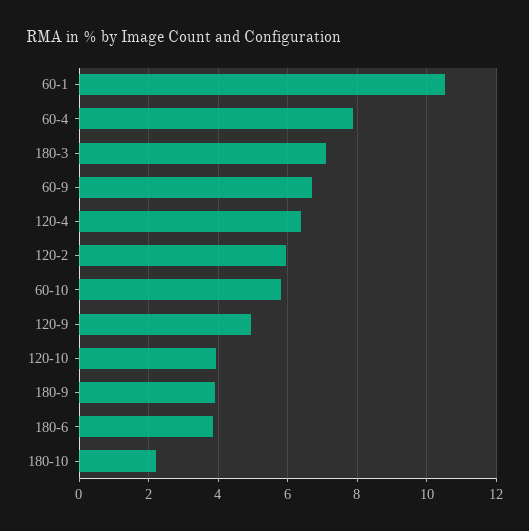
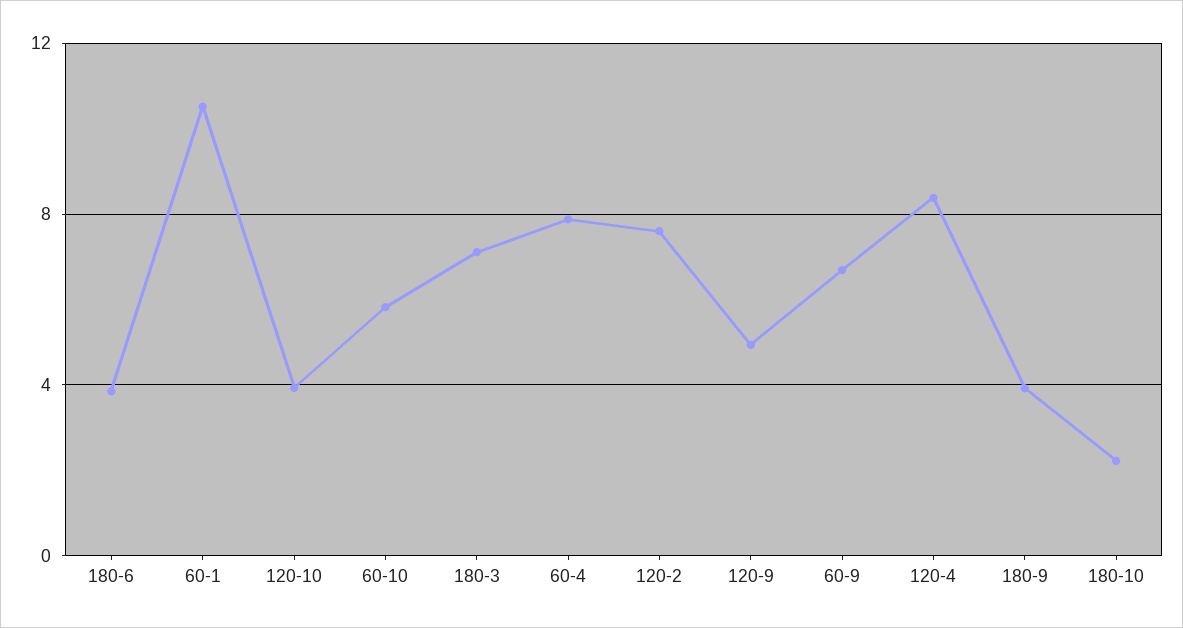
120-4: 6.4 -> 8.5
120-2: 6 -> 7.5

